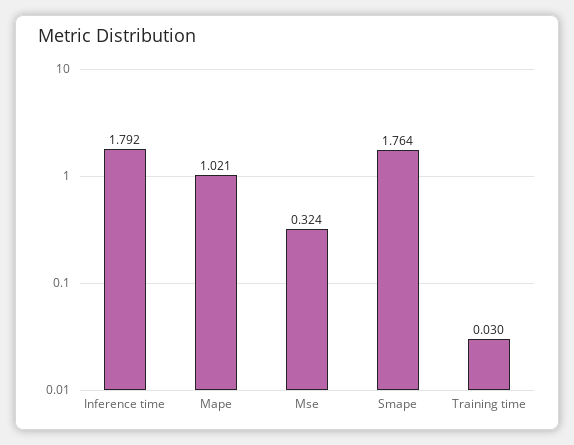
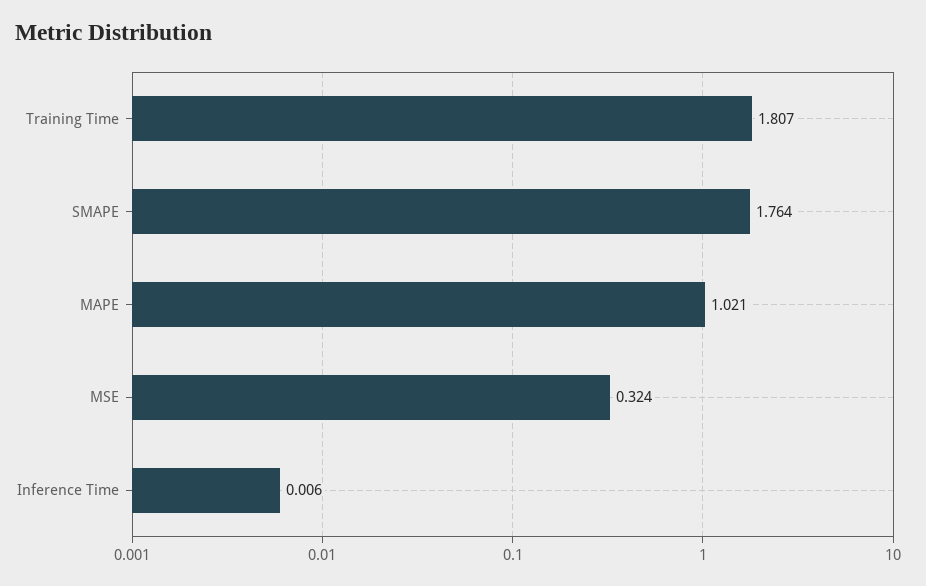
Inference time: 1.792 -> 0.006
Training time: 0.03 -> 1.807

